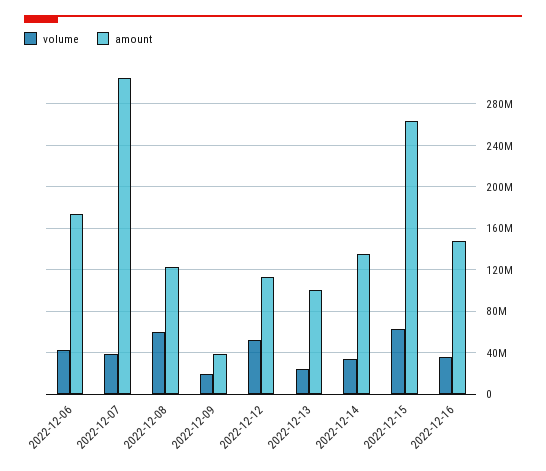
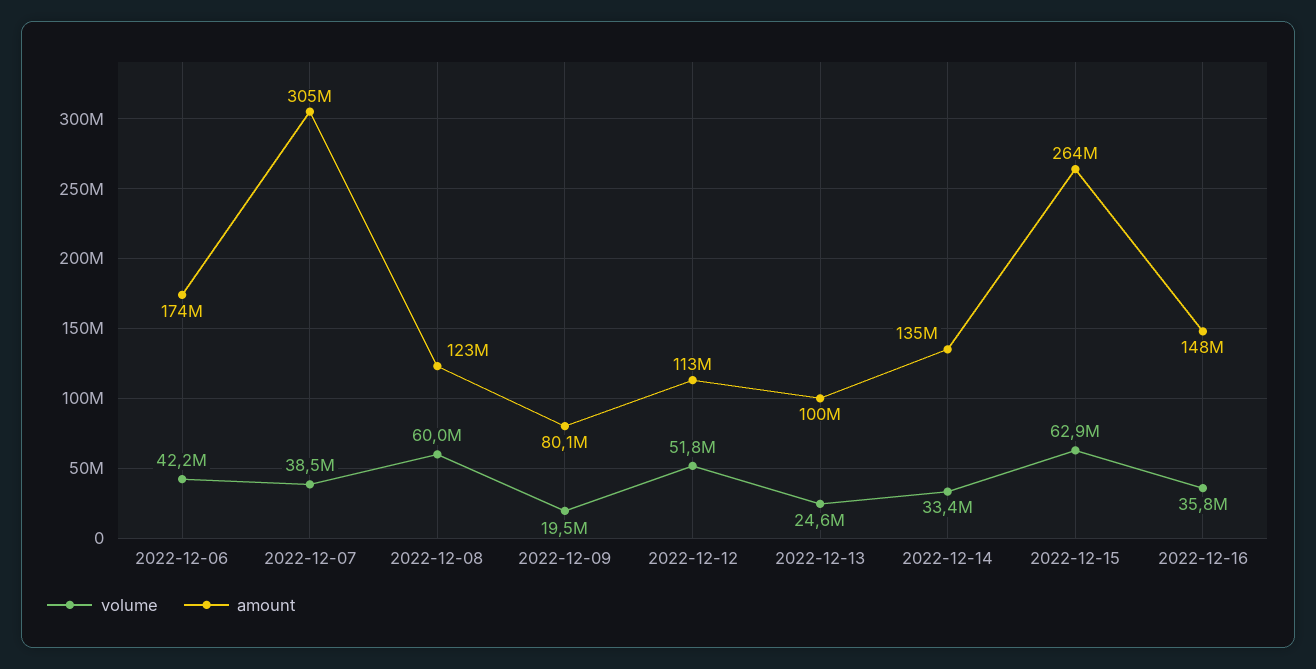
amount, 2022-12-09: 40000000 -> 80100000

